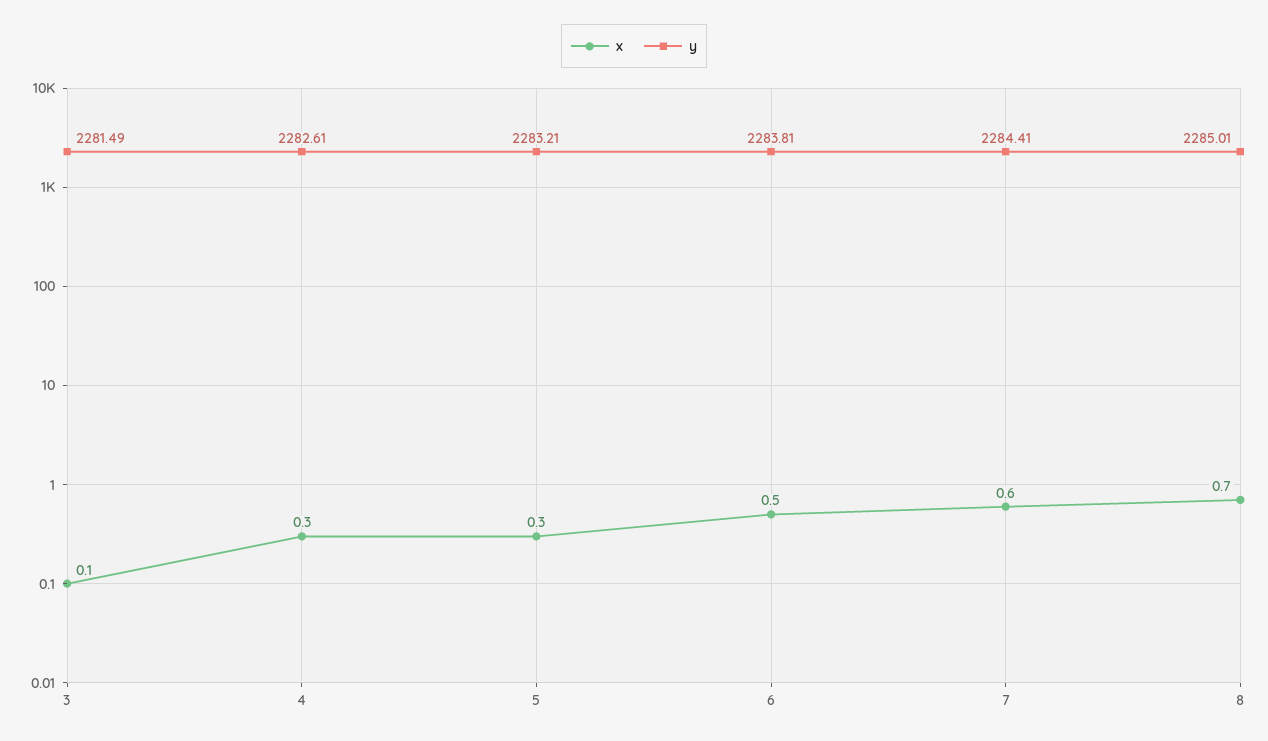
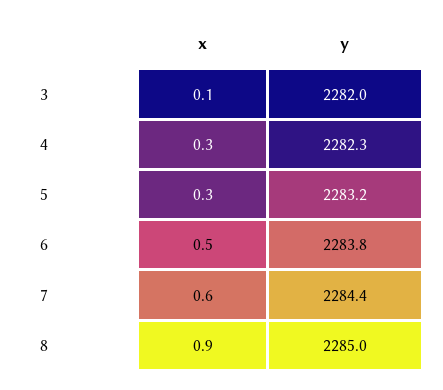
y, 3: 2281.49 -> 2282
y, 4: 2282.61 -> 2282.3
x, 8: 0.7 -> 0.9

